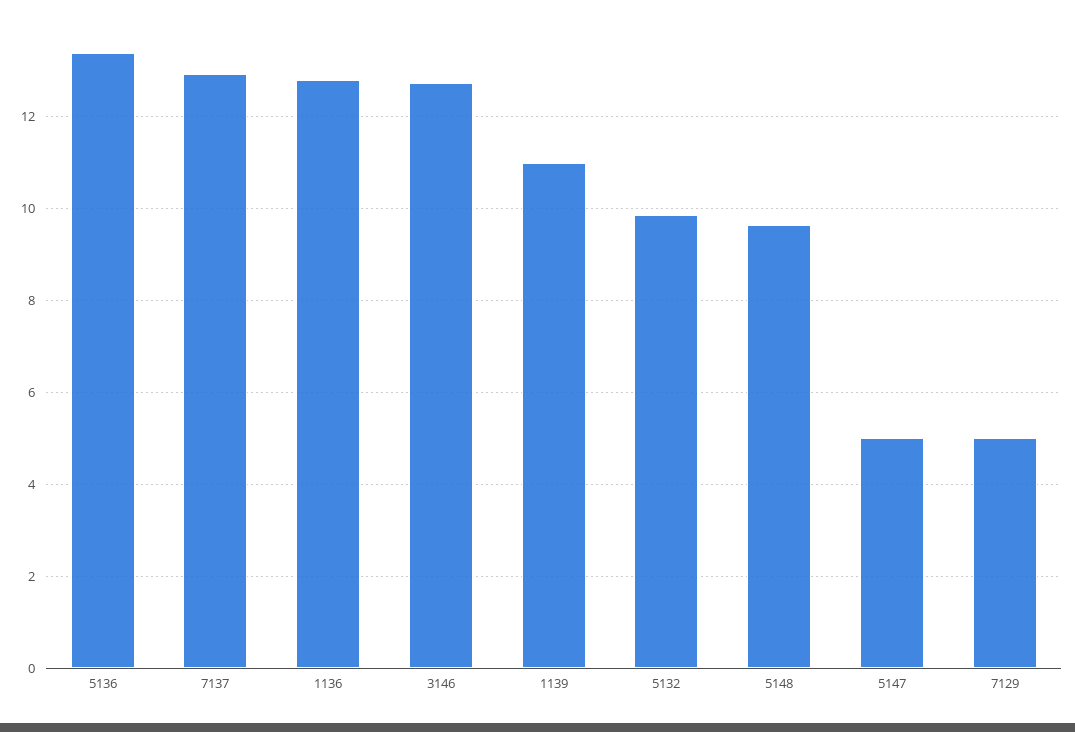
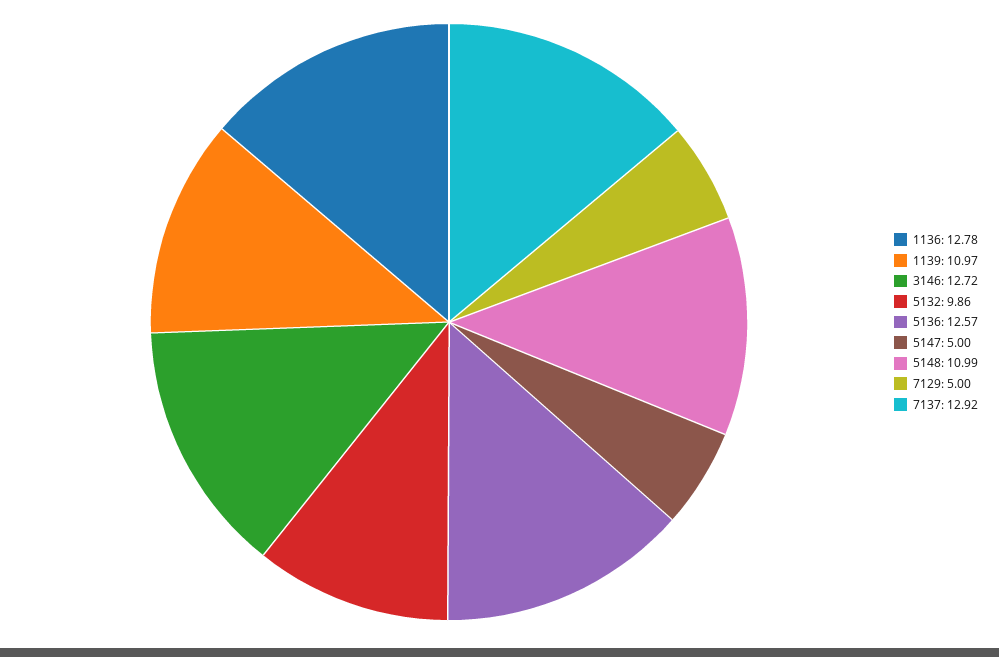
5136: 13.4 -> 12.57
5148: 9.6 -> 10.99

